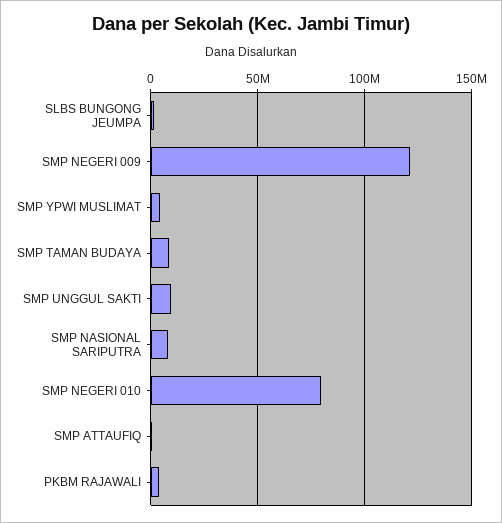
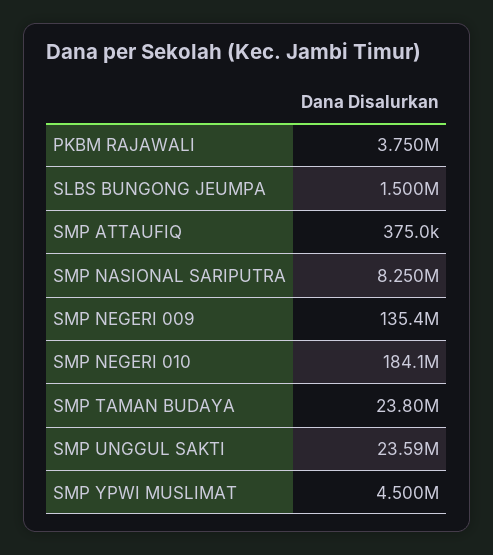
SMP NEGERI 009: 120000000 -> 135400000
SMP TAMAN BUDAYA: 10000000 -> 23800000
SMP UNGGUL SAKTI: 10000000 -> 23590000
SMP NEGERI 010: 80000000 -> 184100000

